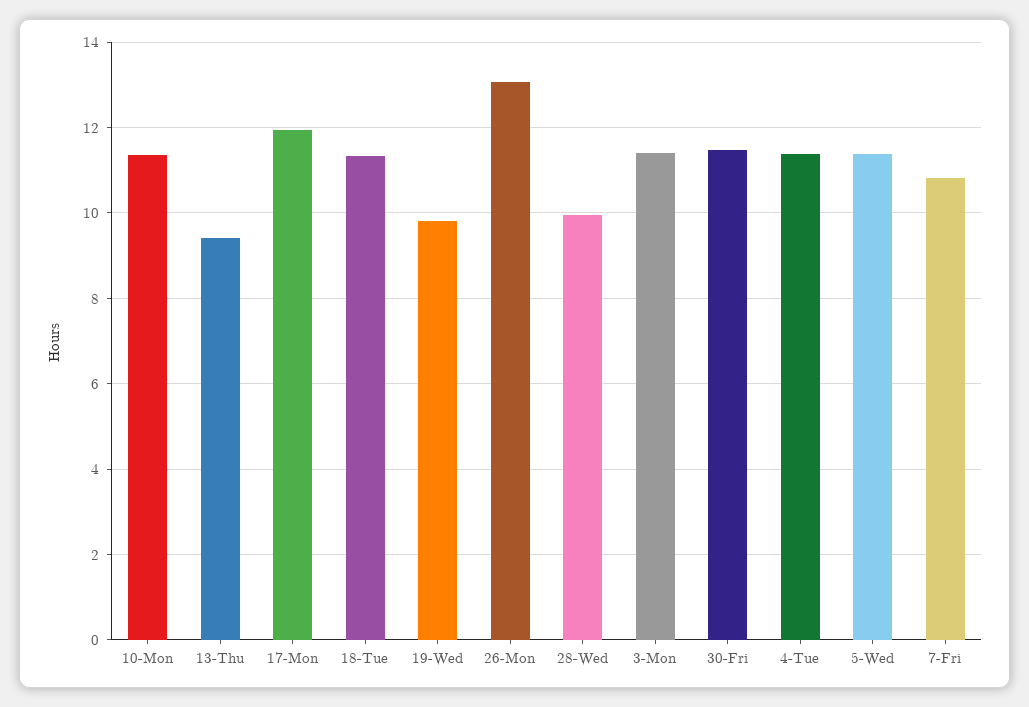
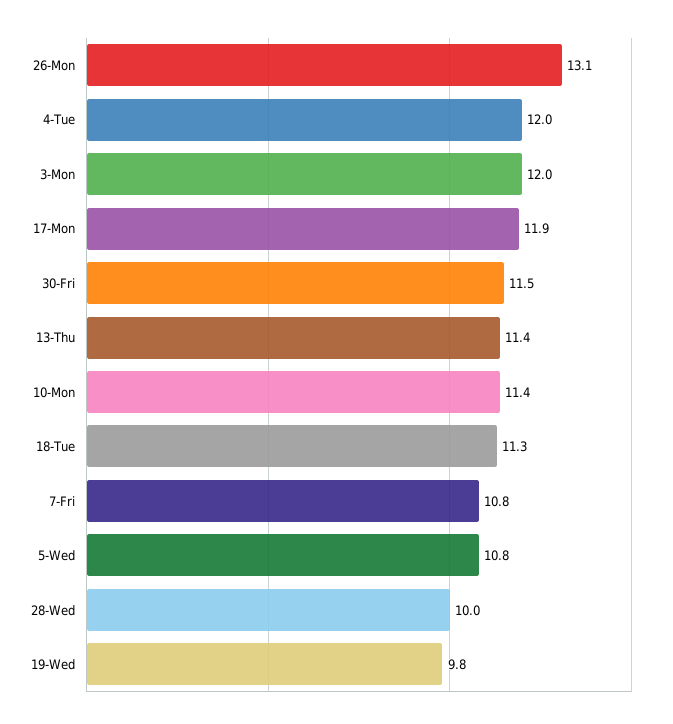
13-Thu: 9.4 -> 11.4
3-Mon: 11.4 -> 12
4-Tue: 11.4 -> 12
5-Wed: 11.4 -> 10.8

